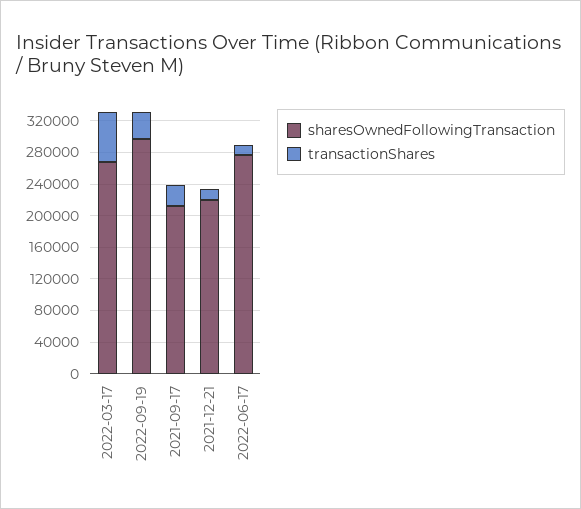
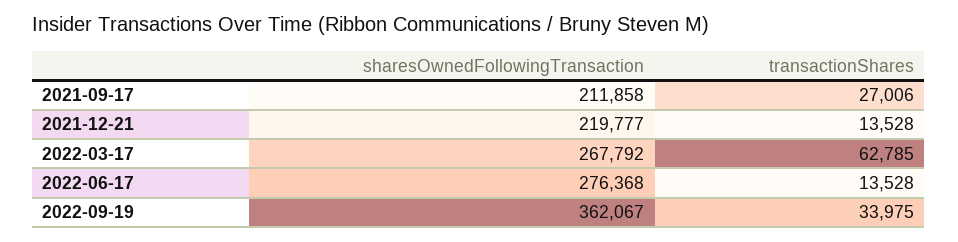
sharesOwnedFollowingTransaction, 2022-09-19: 300000 -> 362067

